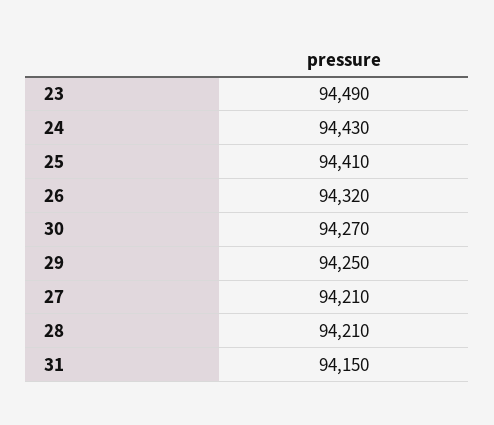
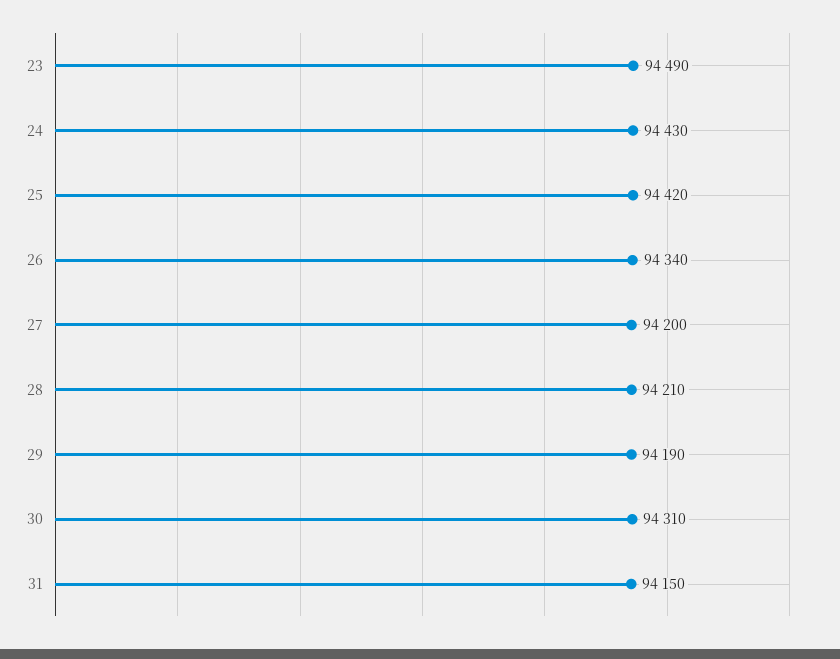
25: 94410 -> 94420
26: 94320 -> 94340
30: 94270 -> 94310
29: 94250 -> 94190
27: 94210 -> 94200

